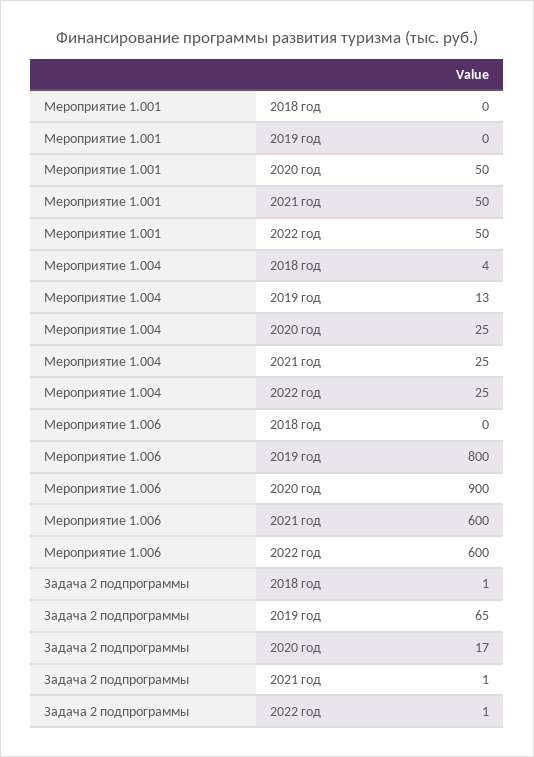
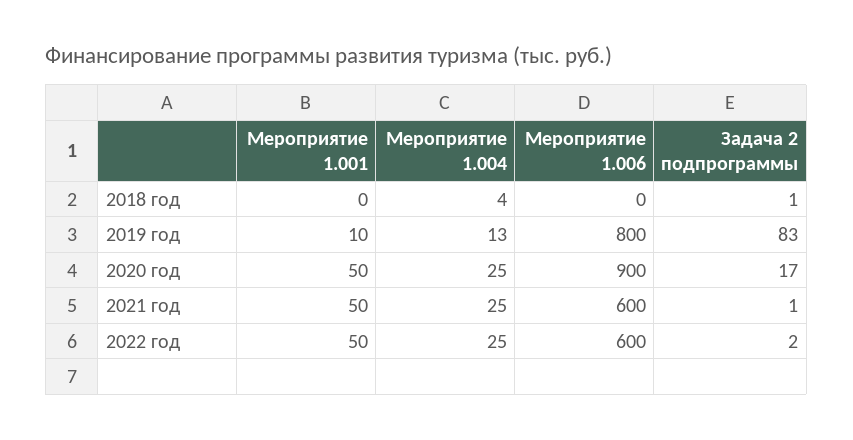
Мероприятие 1.001, 2019 год: 0 -> 10
Задача 2 подпрограммы, 2019 год: 65 -> 83
Задача 2 подпрограммы, 2022 год: 1 -> 2

